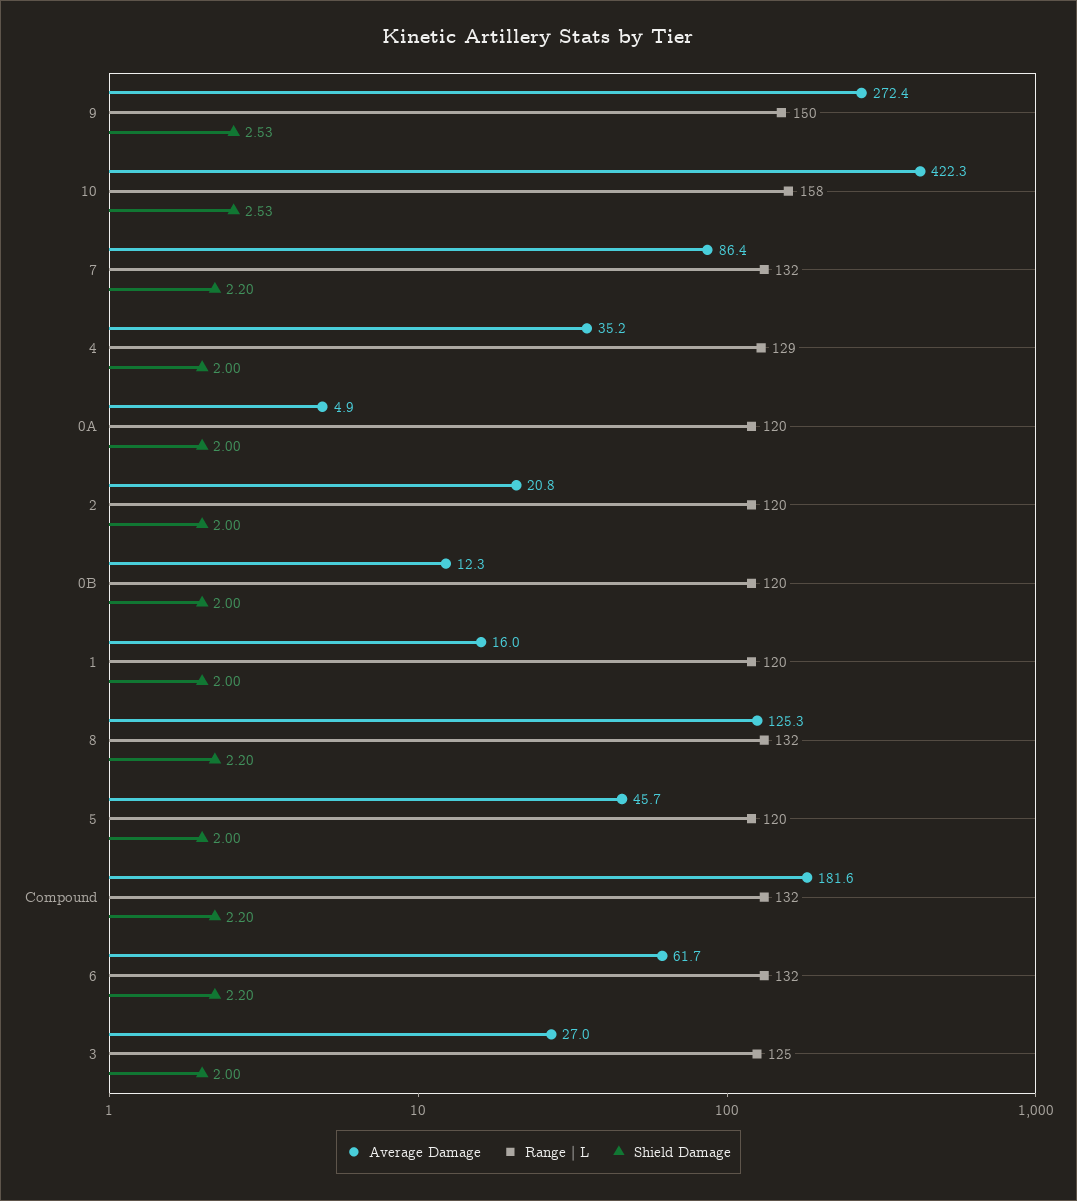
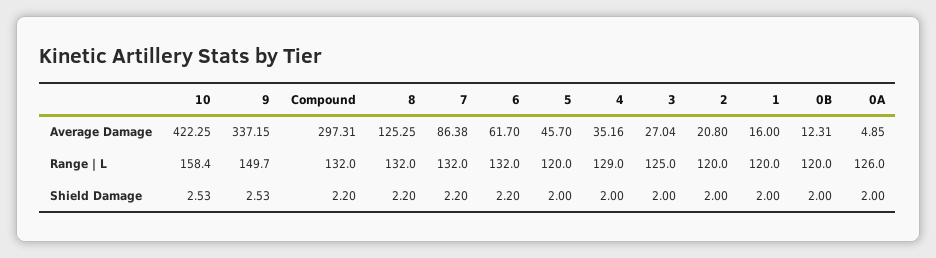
Average Damage, 9: 272.4 -> 337.15
Range | L, 0A: 120 -> 126
Average Damage, Compound: 181.6 -> 297.31

